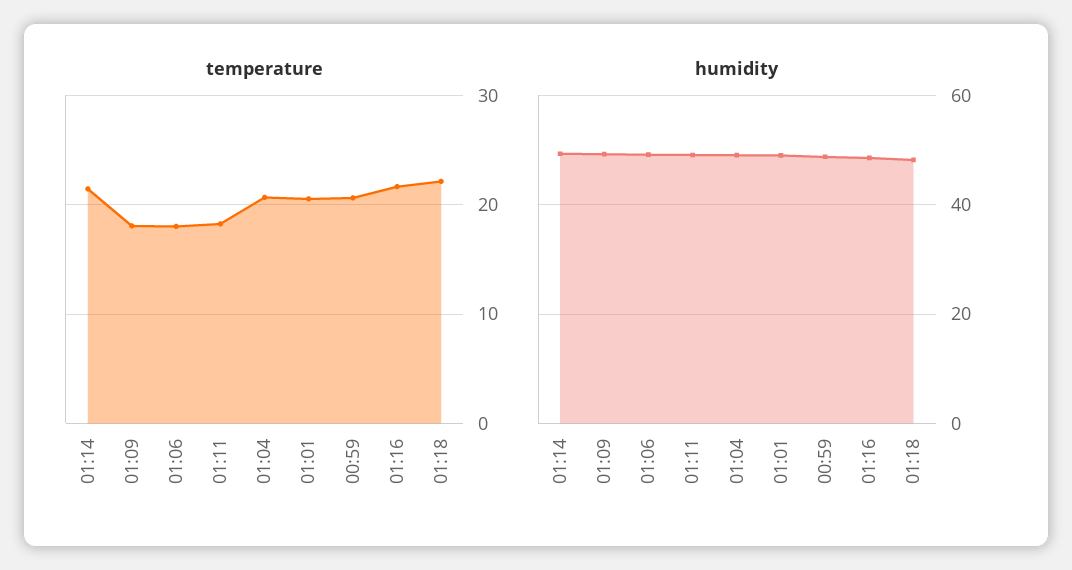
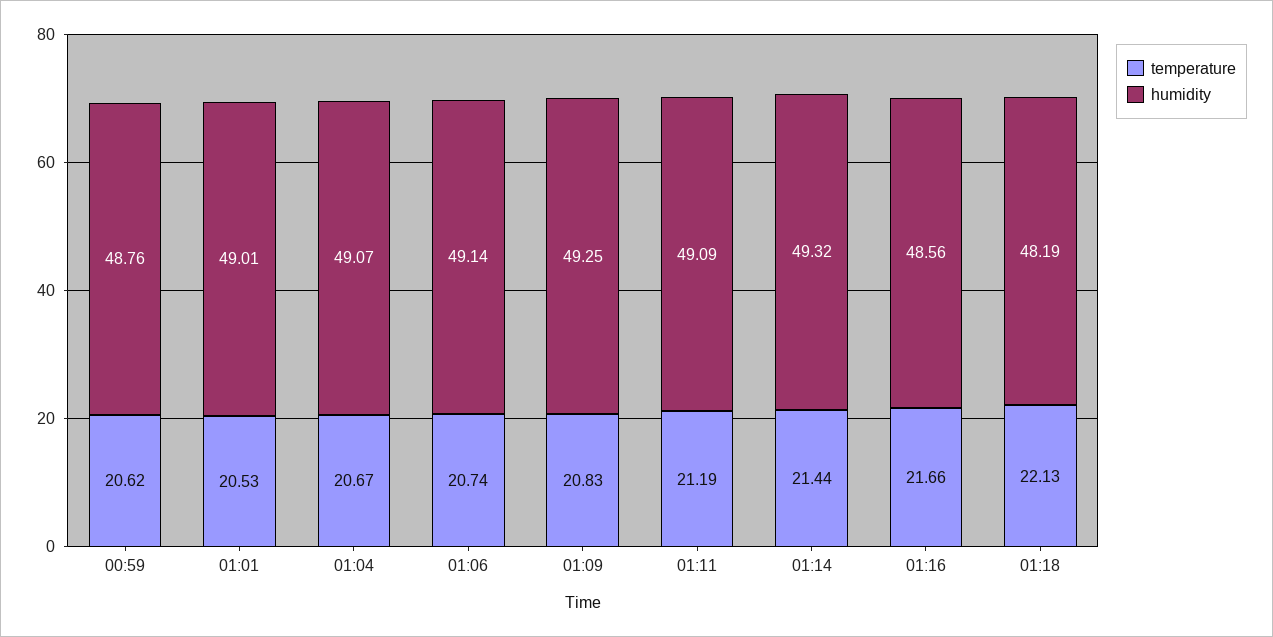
temperature, 01:09: 18 -> 20.83
temperature, 01:06: 18 -> 20.74
temperature, 01:11: 18 -> 21.19

